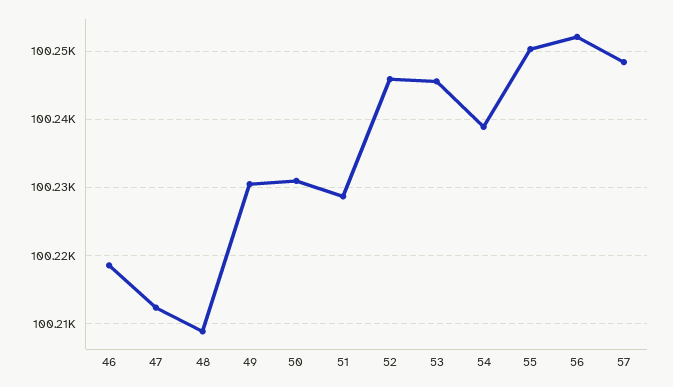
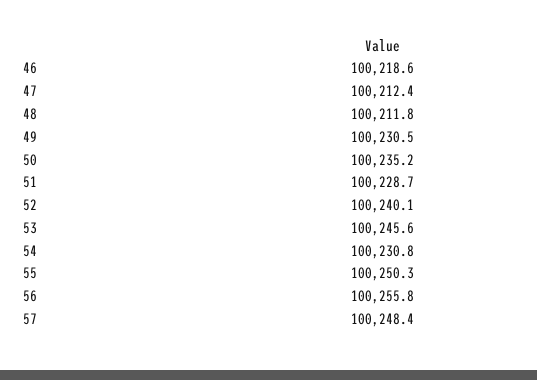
48: 100209 -> 100211.8
50: 100231 -> 100235.2
52: 100246 -> 100240.1
54: 100239 -> 100230.8
56: 100252 -> 100255.8

